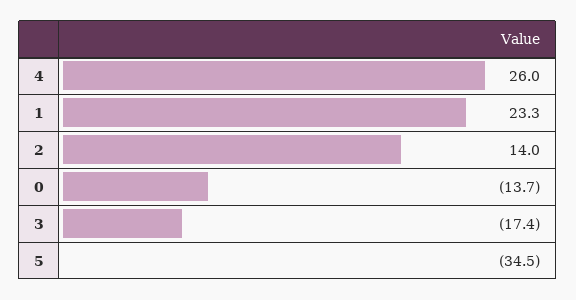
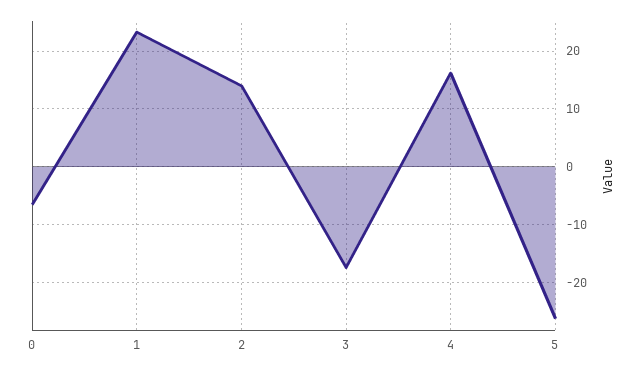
4: 26 -> 16
0: -13.7 -> -6
5: -34.5 -> -26

